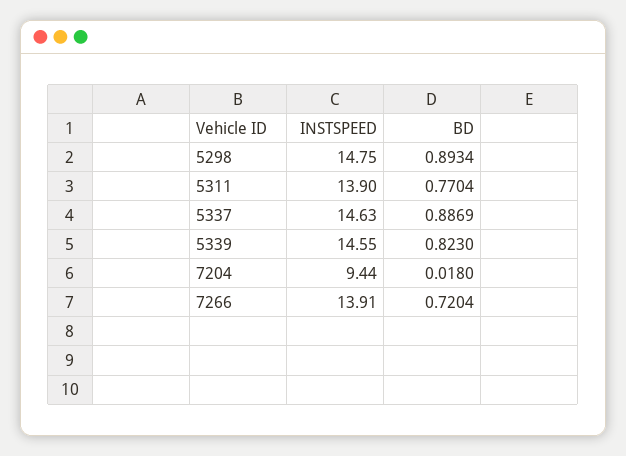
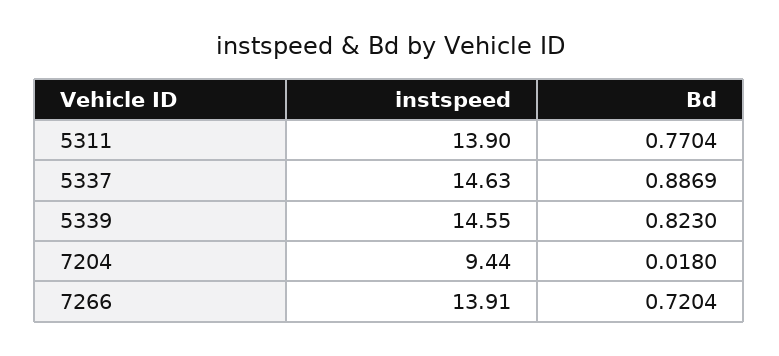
INSTSPEED, 5298: 14.75 -> none
BD, 5298: 0.8934 -> none

